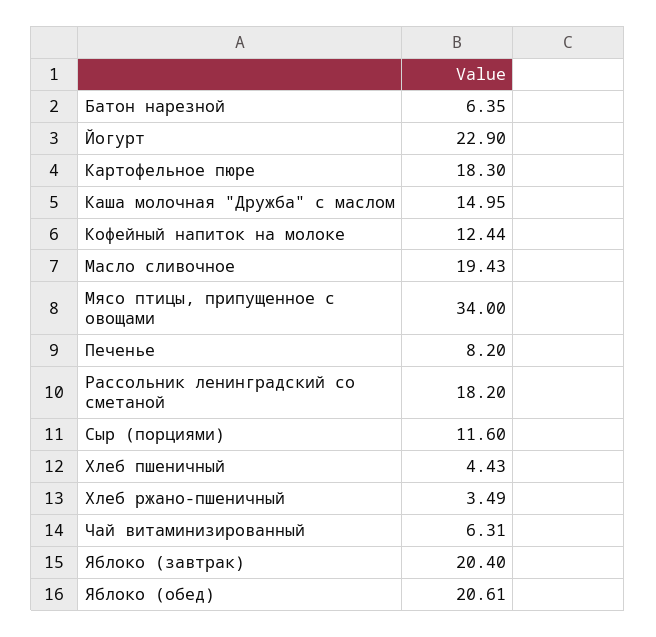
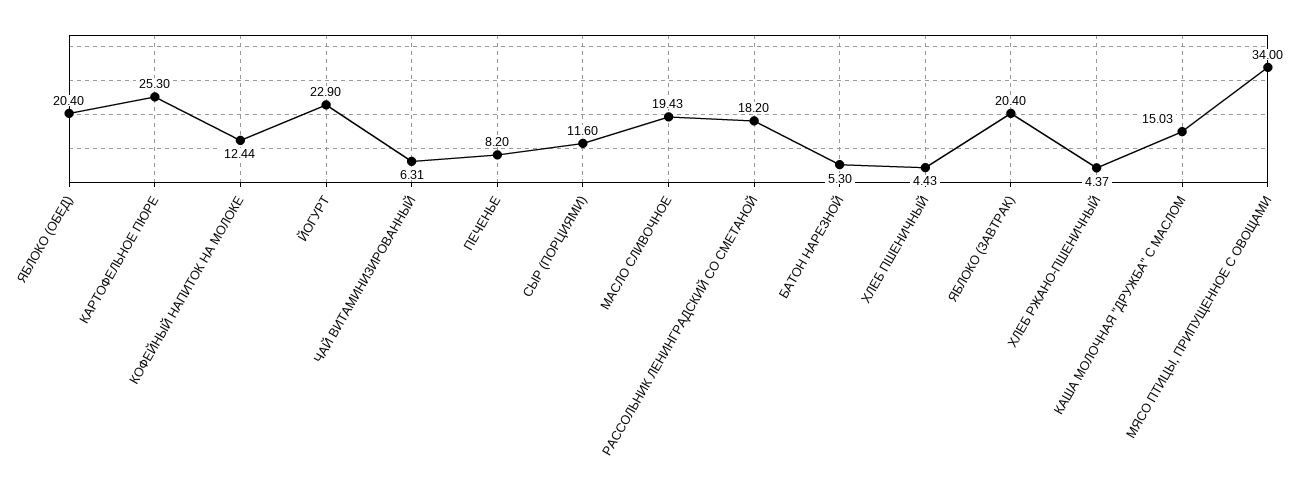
Батон нарезной: 6.35 -> 5.3
Картофельное пюре: 18.3 -> 25.3
Каша молочная "Дружба" с маслом: 14.95 -> 15.03
Хлеб ржано-пшеничный: 3.49 -> 4.37
Яблоко (обед): 20.61 -> 20.4

